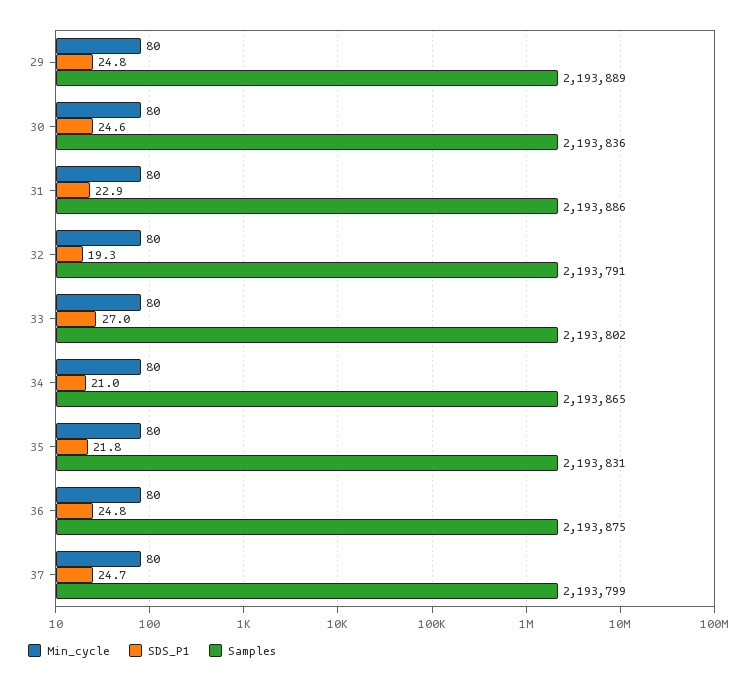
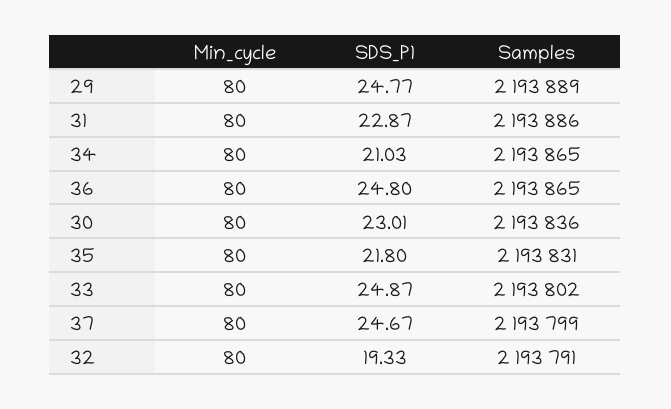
SDS_P1, 30: 24.6 -> 23.01
SDS_P1, 33: 27 -> 24.87
Samples, 36: 2193875 -> 2193865

